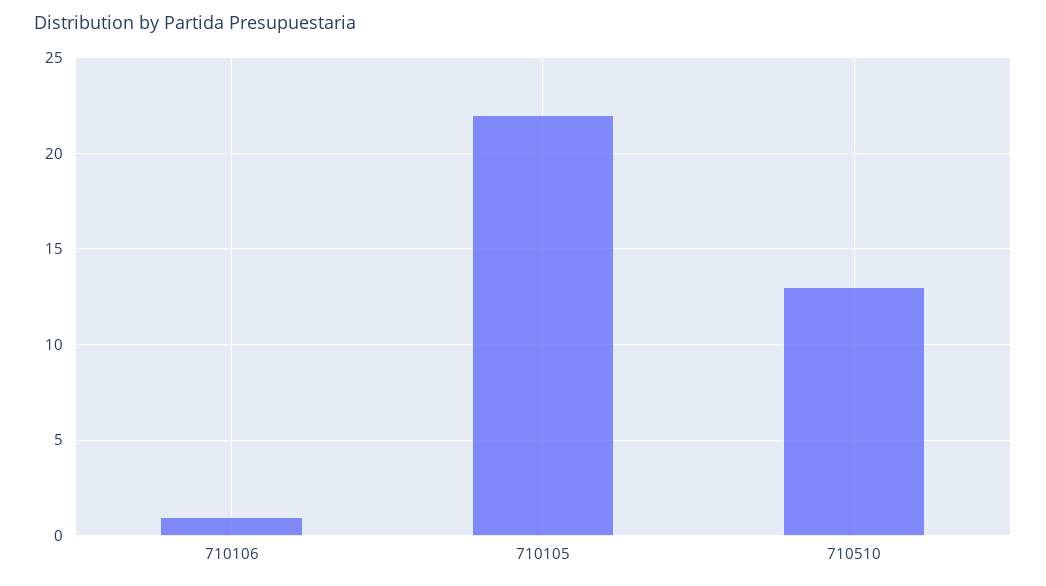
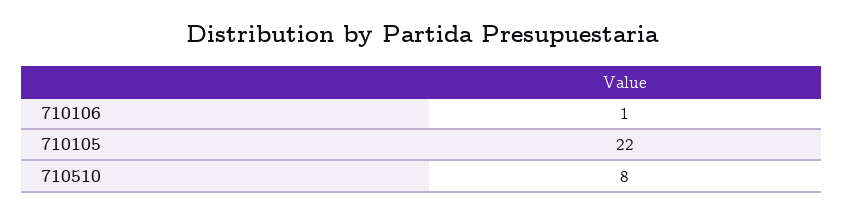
710510: 13 -> 8

